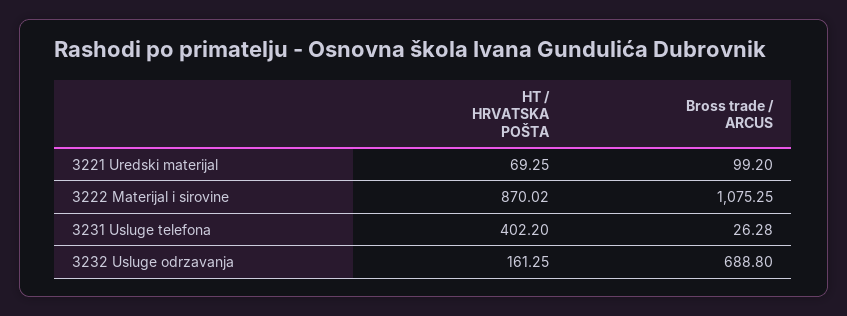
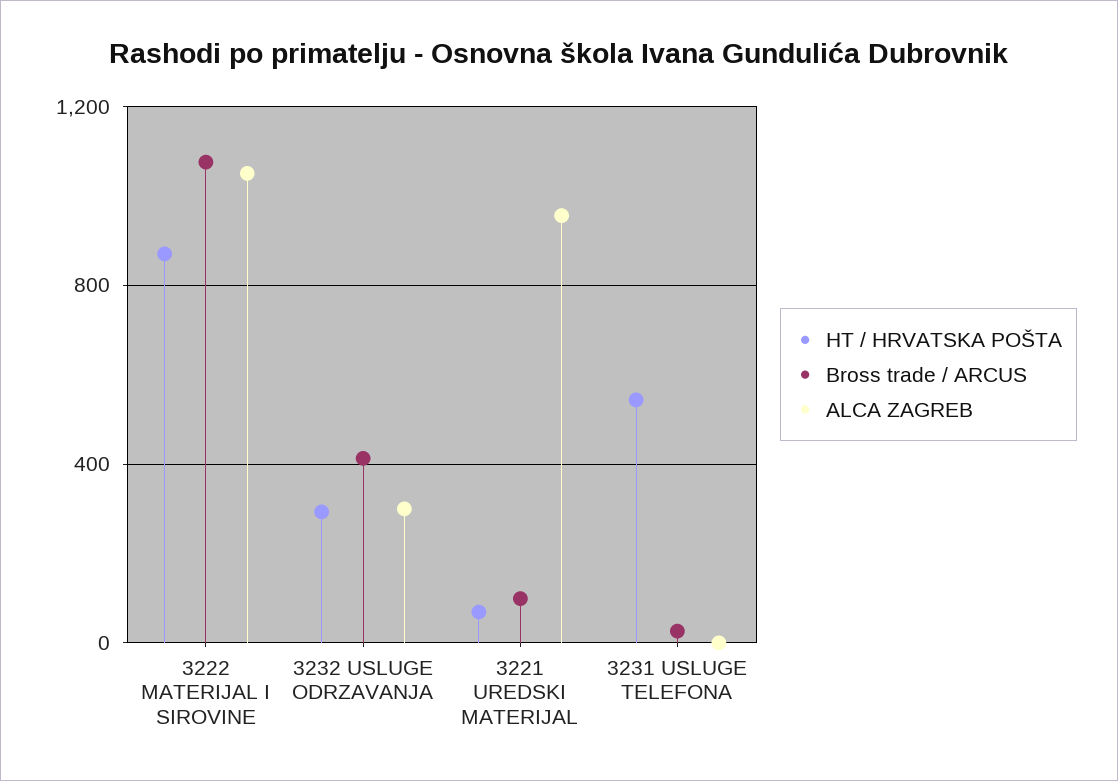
HT / HRVATSKA POŠTA, 3231 Usluge telefona: 402.2 -> 550
HT / HRVATSKA POŠTA, 3232 Usluge odrzavanja: 161.25 -> 300
Bross trade / ARCUS, 3232 Usluge odrzavanja: 688.8 -> 400
ALCA ZAGREB, 3222 Materijal i sirovine: none -> 1050
ALCA ZAGREB, 3232 Usluge odrzavanja: none -> 300
ALCA ZAGREB, 3221 Uredski materijal: none -> 950
ALCA ZAGREB, 3231 Usluge telefona: none -> 0

